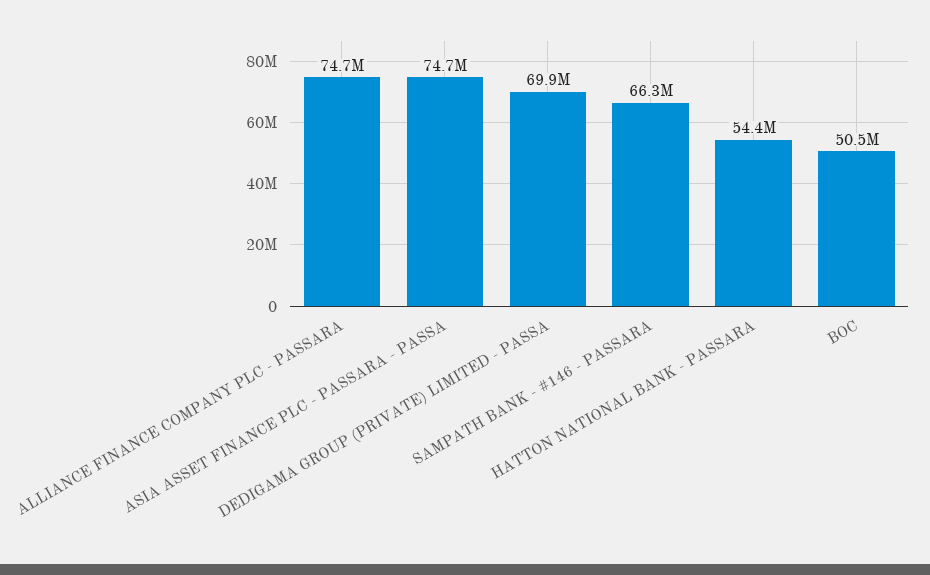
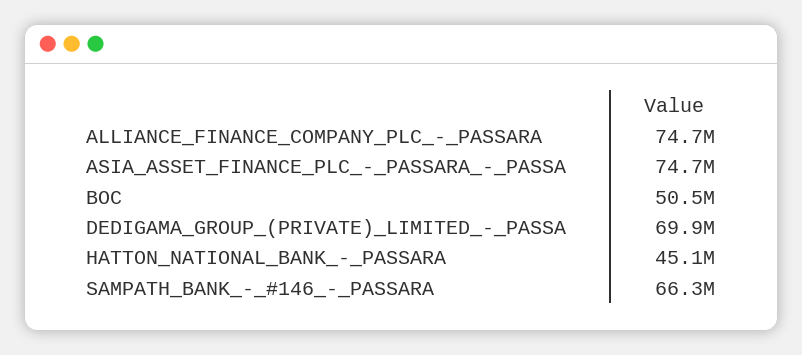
HATTON NATIONAL BANK - PASSARA: 54400000 -> 45100000

